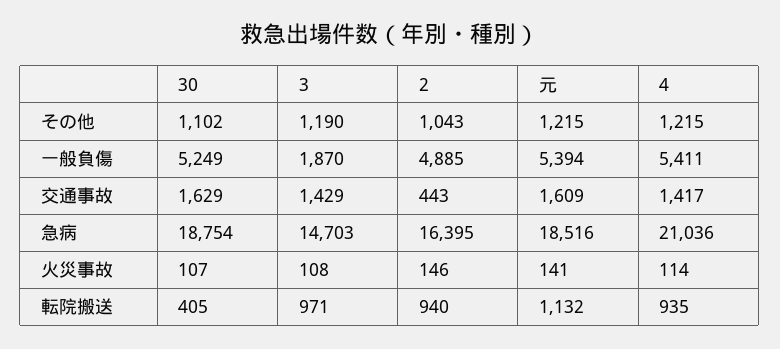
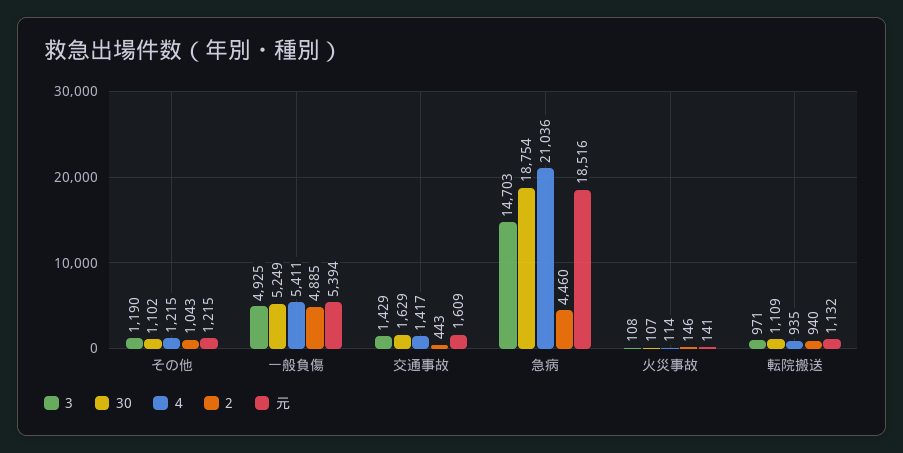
3, 一般負傷: 1870 -> 4925
2, 急病: 16395 -> 4460
30, 転院搬送: 405 -> 1109

